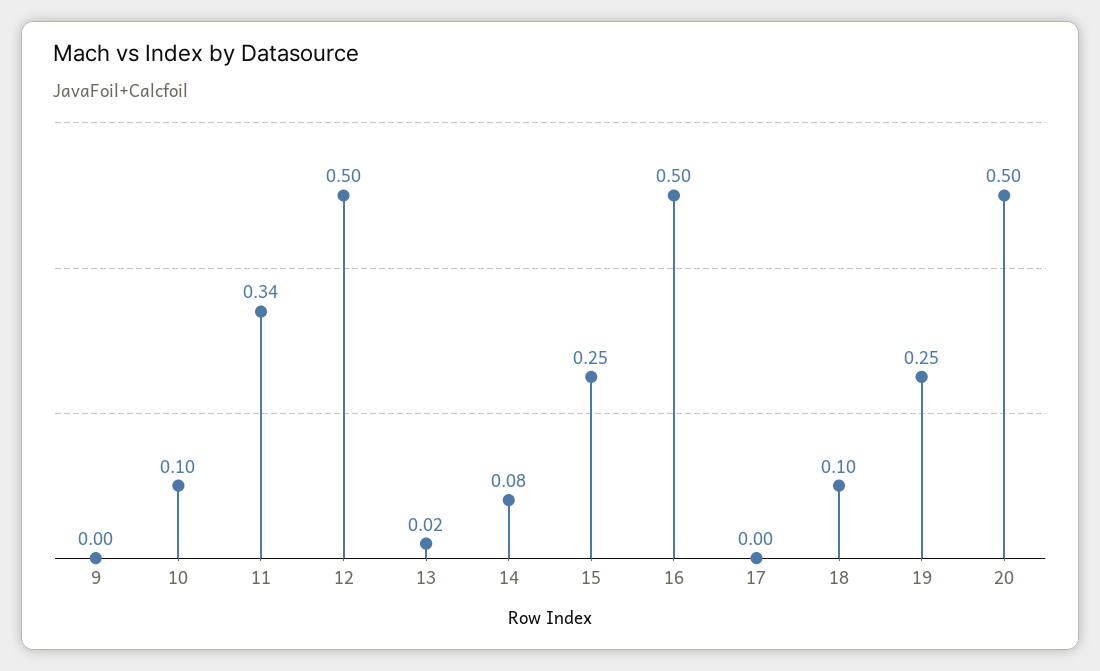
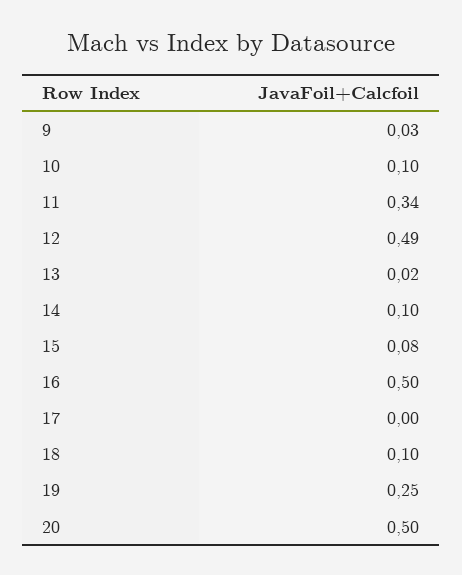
9: 0 -> 0.03
12: 0.5 -> 0.49
14: 0.08 -> 0.1
15: 0.25 -> 0.08

